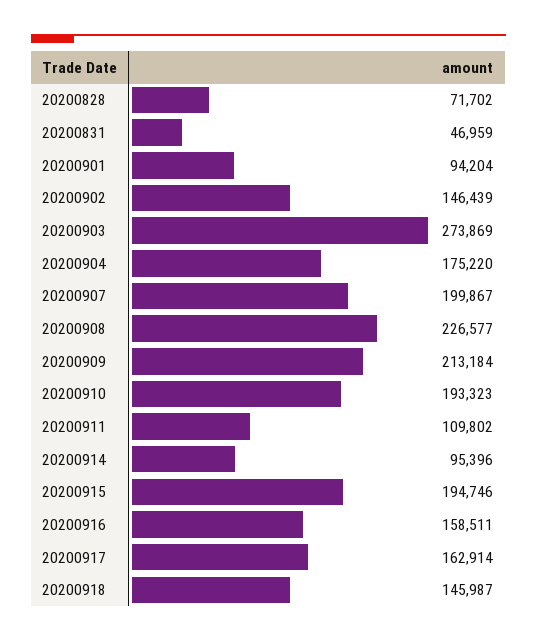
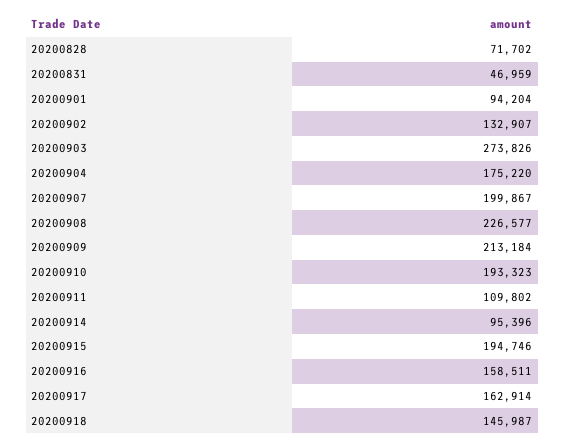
20200902: 146439 -> 132907
20200903: 273869 -> 273826

